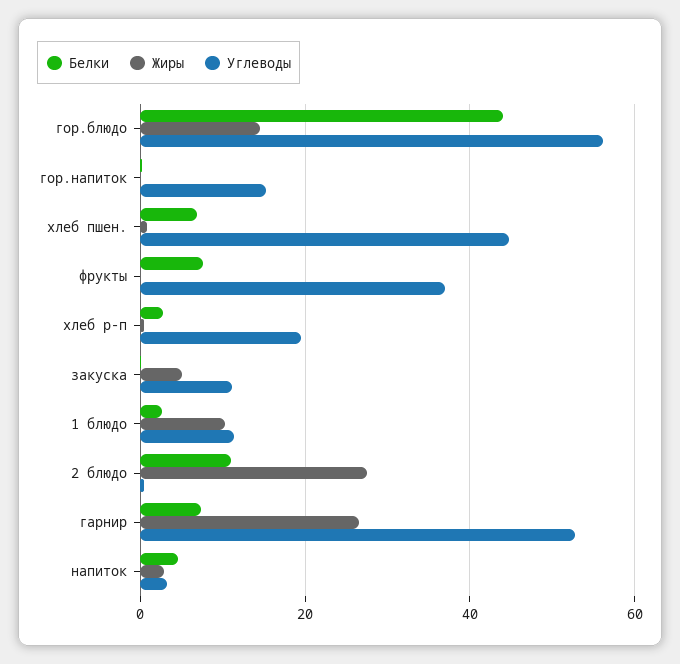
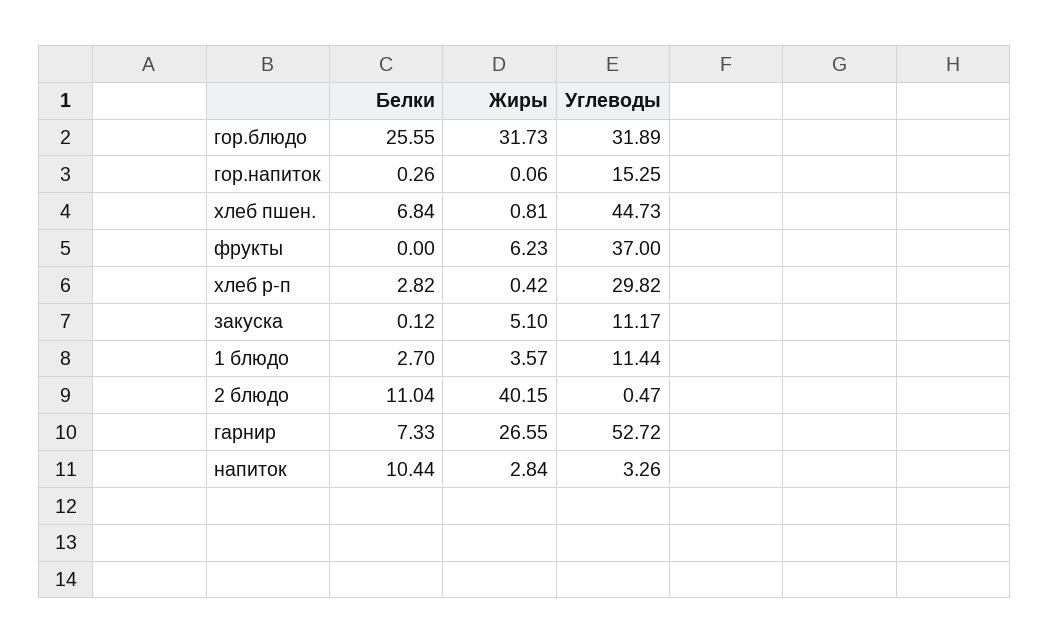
Белки, гор.блюдо: 44 -> 25.55
Жиры, гор.блюдо: 14 -> 31.73
Углеводы, гор.блюдо: 56 -> 31.89
Белки, фрукты: 8 -> 0
Жиры, фрукты: 0 -> 6.23
Углеводы, хлеб р-п: 20 -> 29.82
Жиры, 1 блюдо: 10 -> 3.57
Жиры, 2 блюдо: 28 -> 40.15
Белки, напиток: 4 -> 10.44

